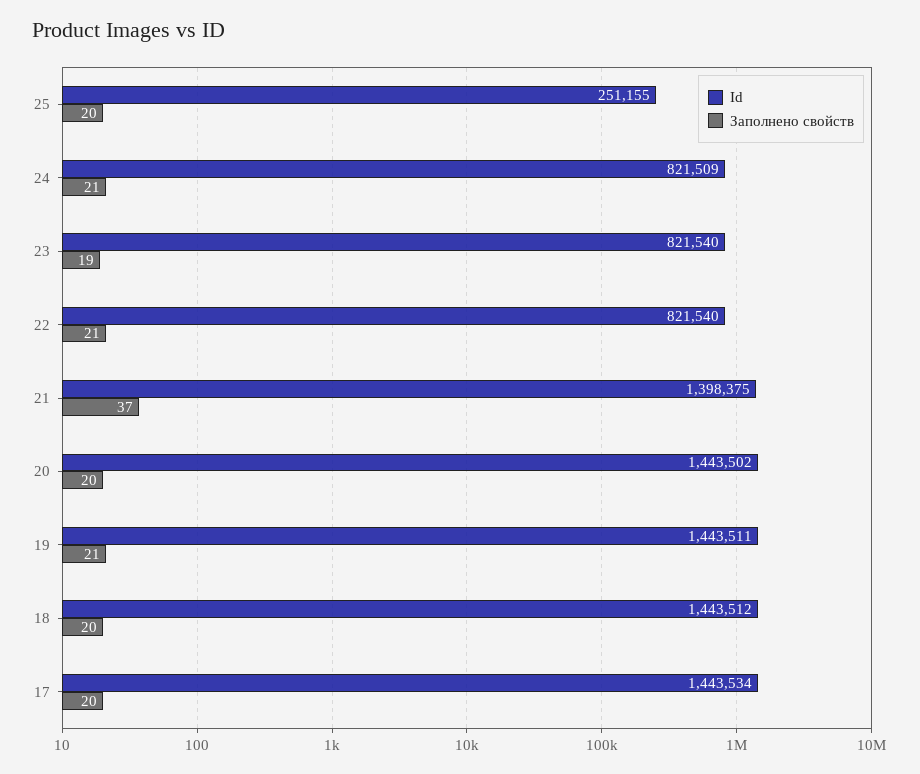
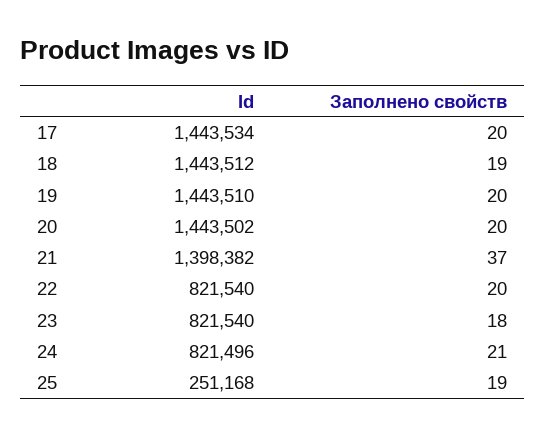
Id, 25: 251155 -> 251168
Заполнено свойств, 25: 20 -> 19
Id, 24: 821509 -> 821496
Заполнено свойств, 23: 19 -> 18
Заполнено свойств, 22: 21 -> 20
Id, 21: 1398375 -> 1398382
Id, 19: 1443511 -> 1443510
Заполнено свойств, 19: 21 -> 20
Заполнено свойств, 18: 20 -> 19

